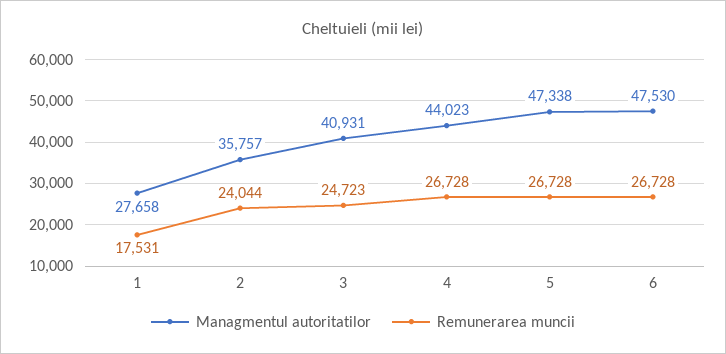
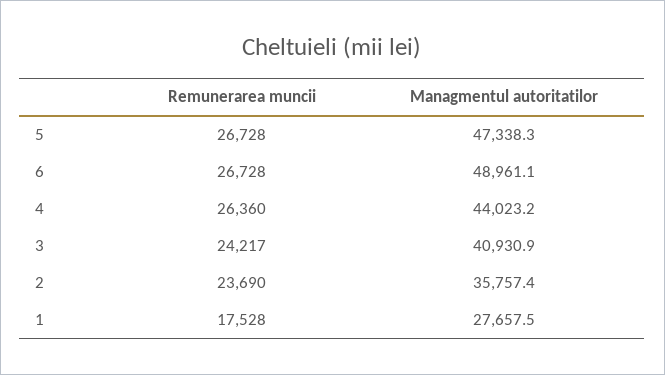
Remunerarea muncii, 1: 17531 -> 17528
Remunerarea muncii, 2: 24044 -> 23690
Remunerarea muncii, 3: 24723 -> 24217
Remunerarea muncii, 4: 26728 -> 26360
Managmentul autoritatilor, 6: 47530 -> 48961.1

